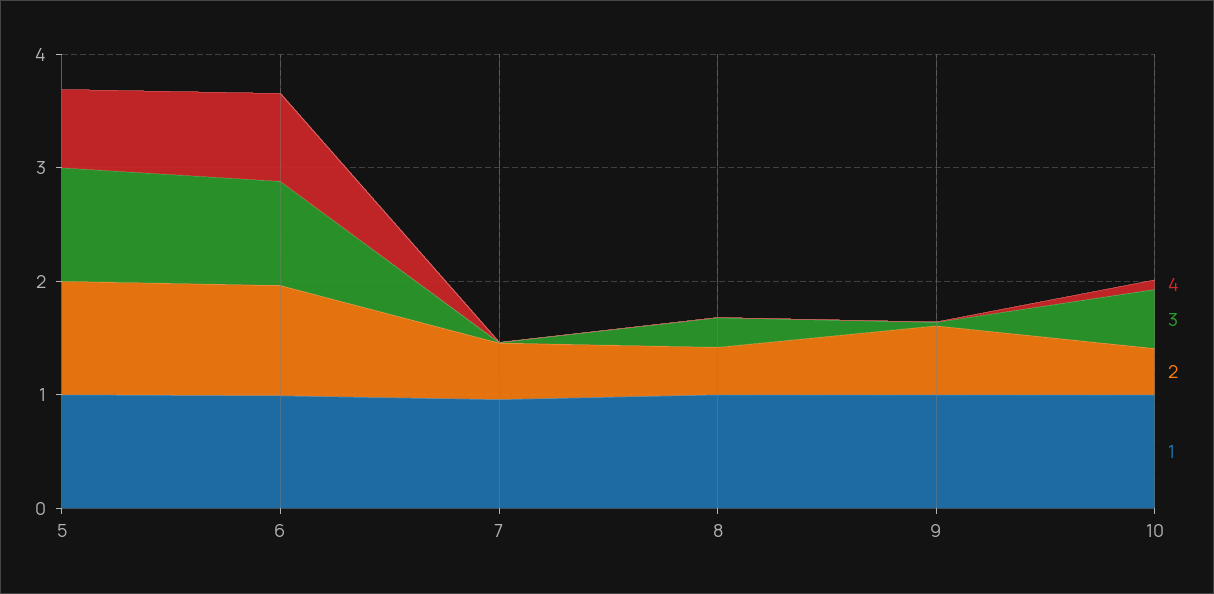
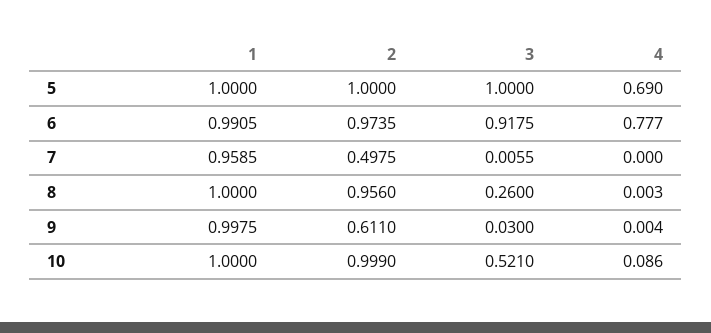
2, 8: 0.4 -> 0.956
2, 10: 0.4 -> 0.999

